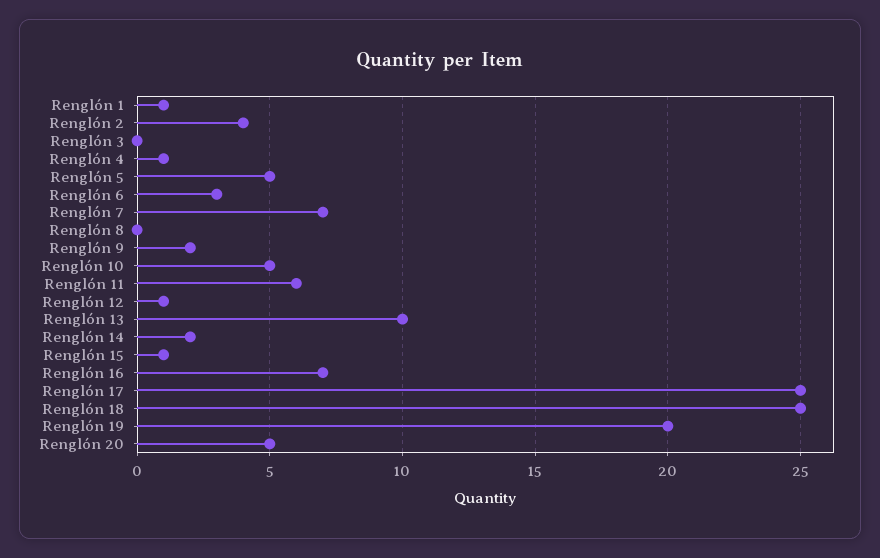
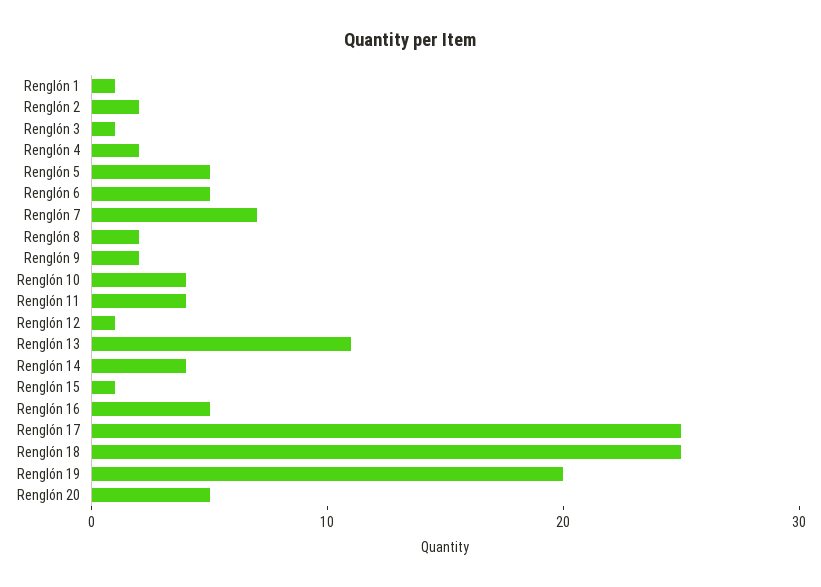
Renglón 2: 4 -> 2
Renglón 3: 0 -> 1
Renglón 4: 1 -> 2
Renglón 6: 3 -> 5
Renglón 8: 0 -> 2
Renglón 10: 5 -> 4
Renglón 11: 6 -> 4
Renglón 13: 10 -> 11
Renglón 14: 2 -> 4
Renglón 16: 7 -> 5

